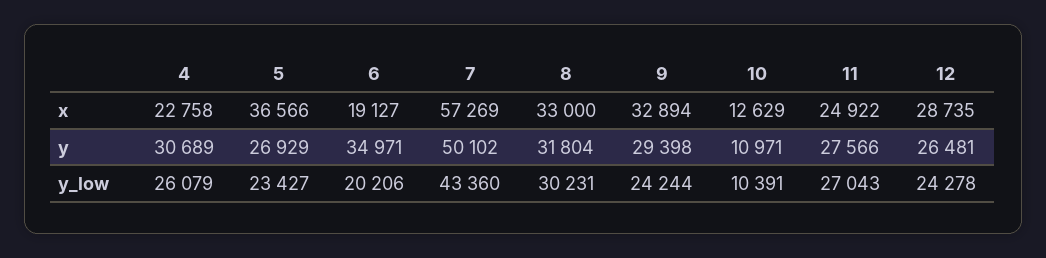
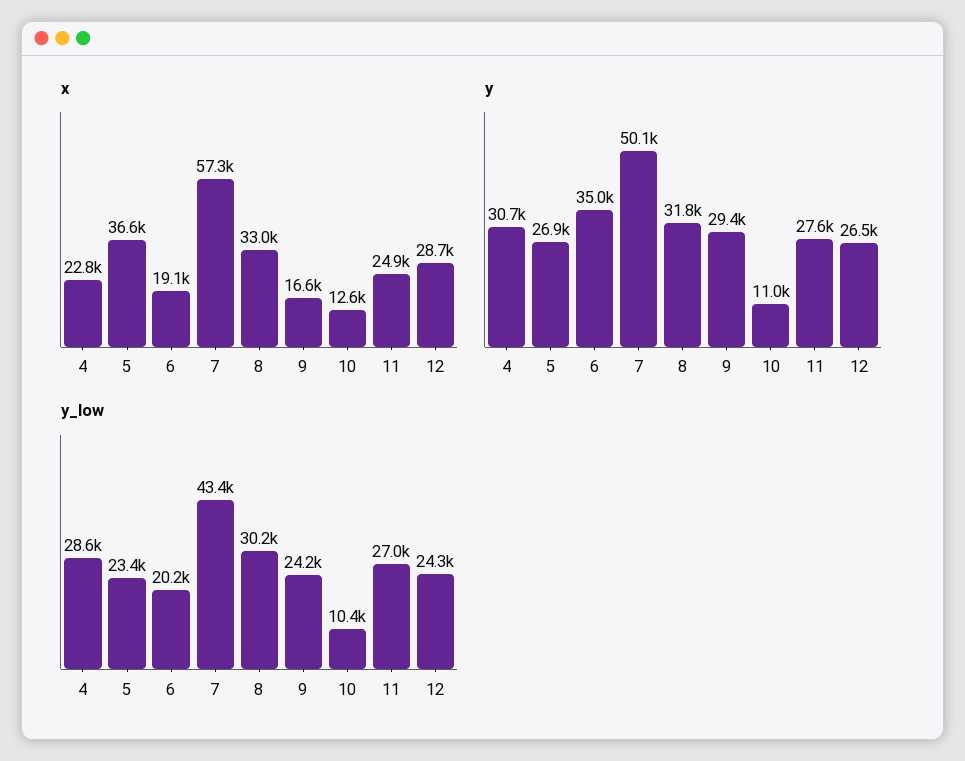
x, 9: 32894 -> 16600
y_low, 4: 26079 -> 28600

